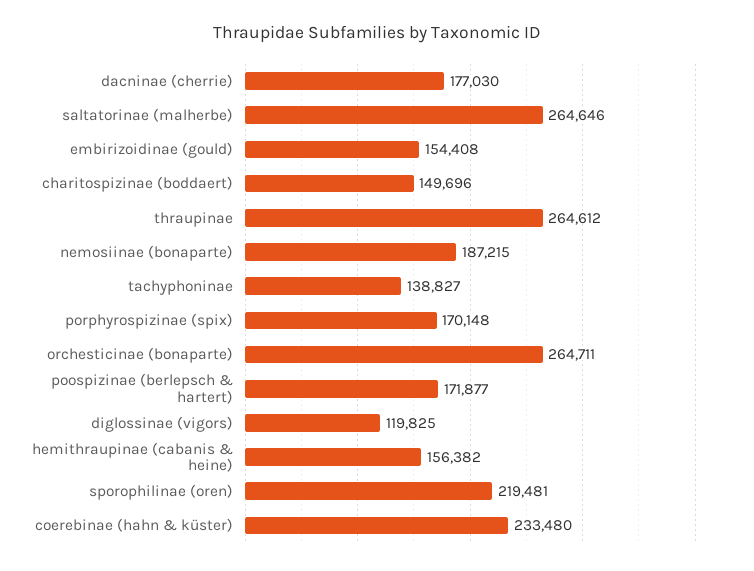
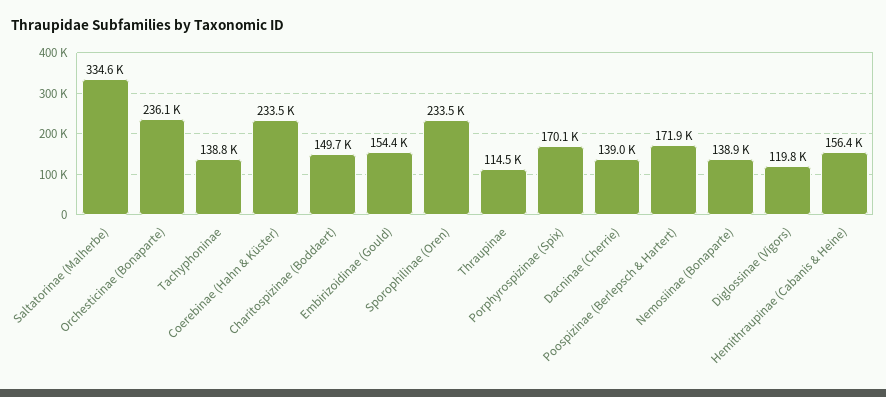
dacninae (cherrie): 177030 -> 139000
saltatorinae (malherbe): 264646 -> 334600
thraupinae: 264612 -> 114500
nemosiinae (bonaparte): 187215 -> 138900
orchesticinae (bonaparte): 264711 -> 236100
sporophilinae (oren): 219481 -> 233500

